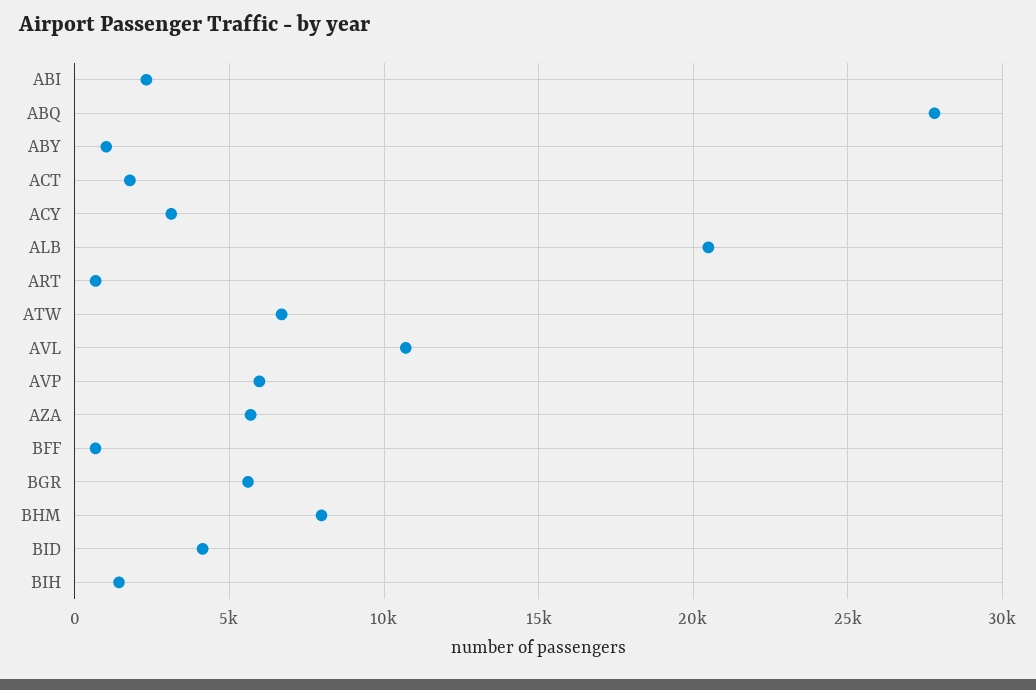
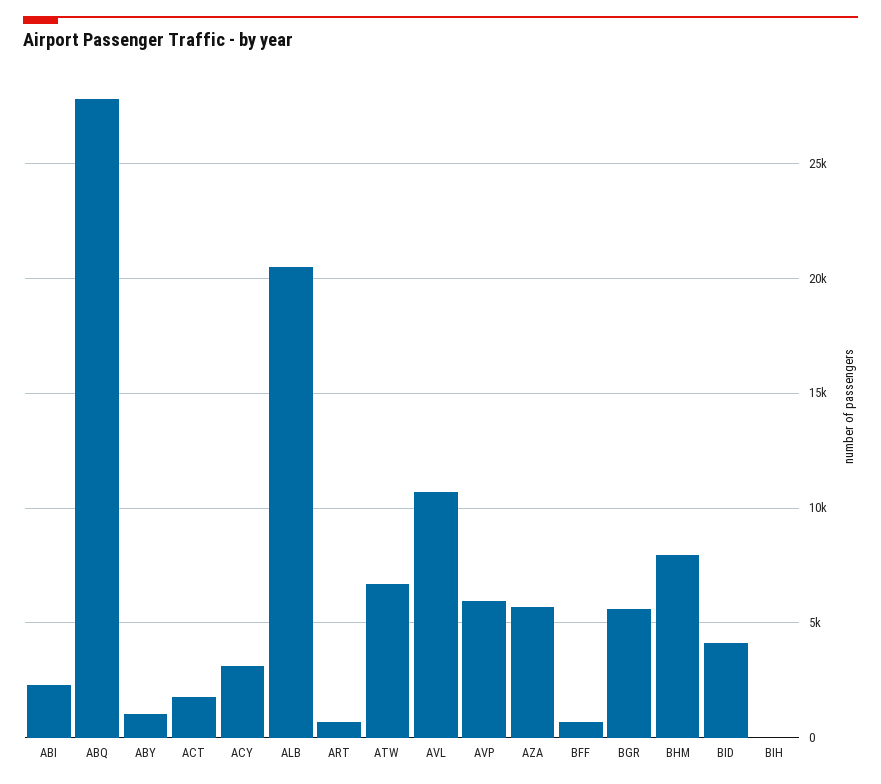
BIH: 1500 -> 0

